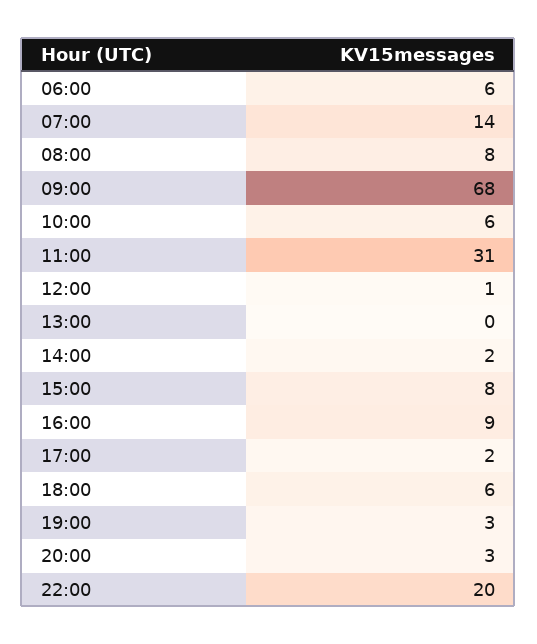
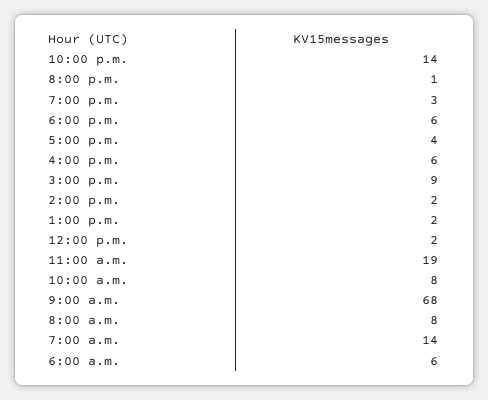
10:00: 6 -> 8
11:00: 31 -> 19
12:00: 1 -> 2
13:00: 0 -> 2
15:00: 8 -> 9
16:00: 9 -> 6
17:00: 2 -> 4
20:00: 3 -> 1
22:00: 20 -> 14

